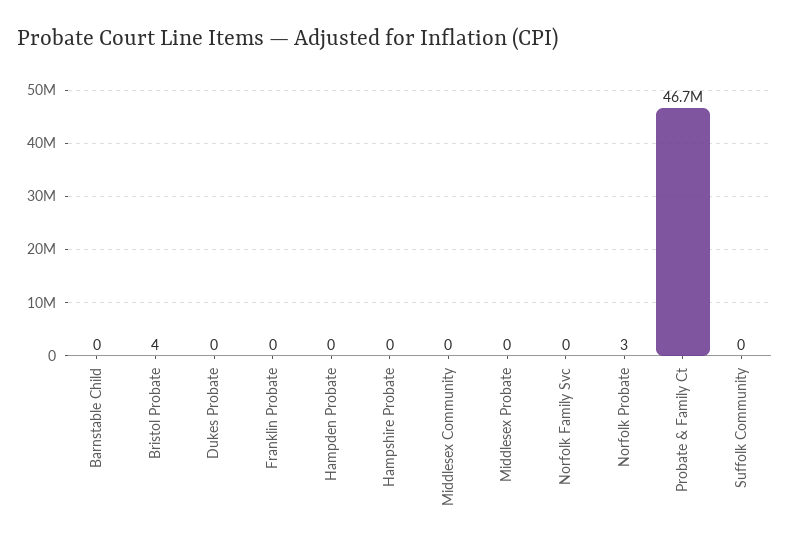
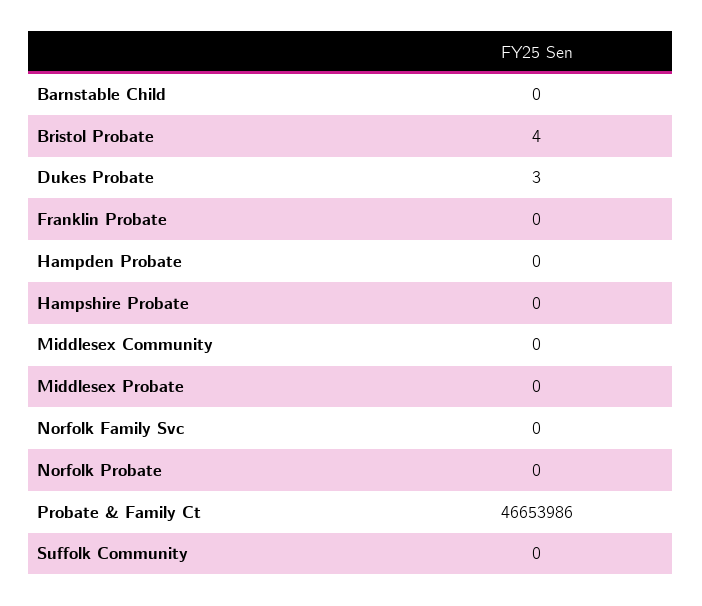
Dukes Probate: 0 -> 3
Norfolk Probate: 3 -> 0

